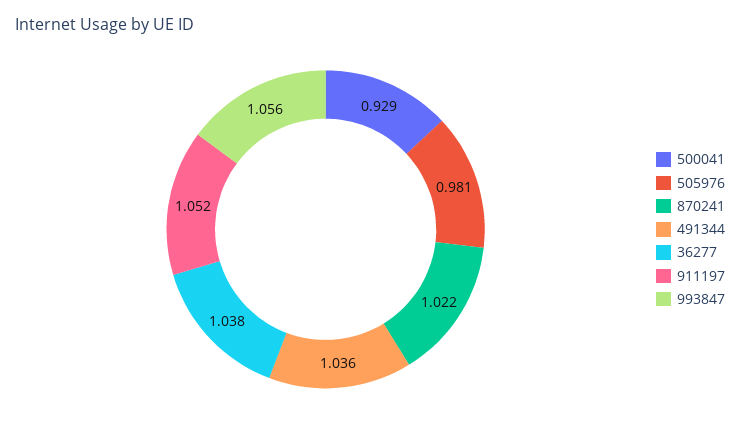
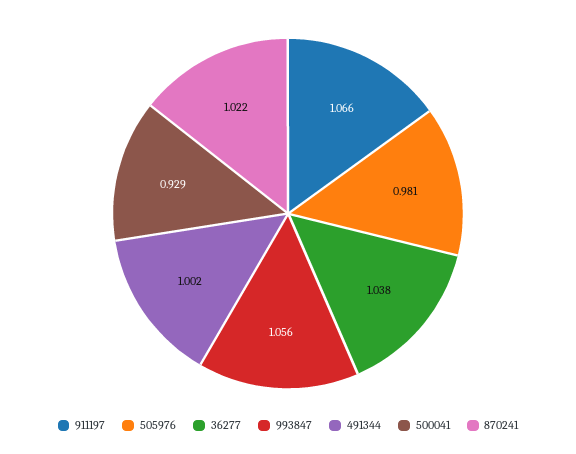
491344: 1.036 -> 1.002
911197: 1.052 -> 1.066

